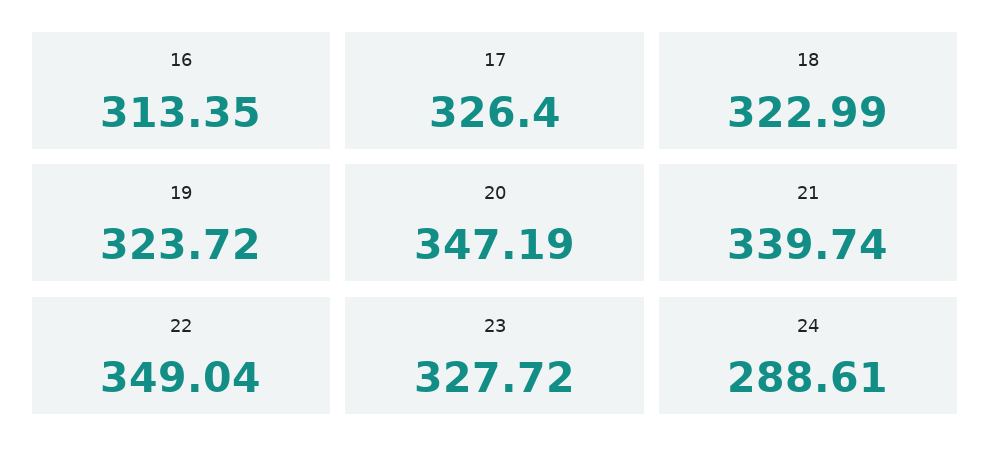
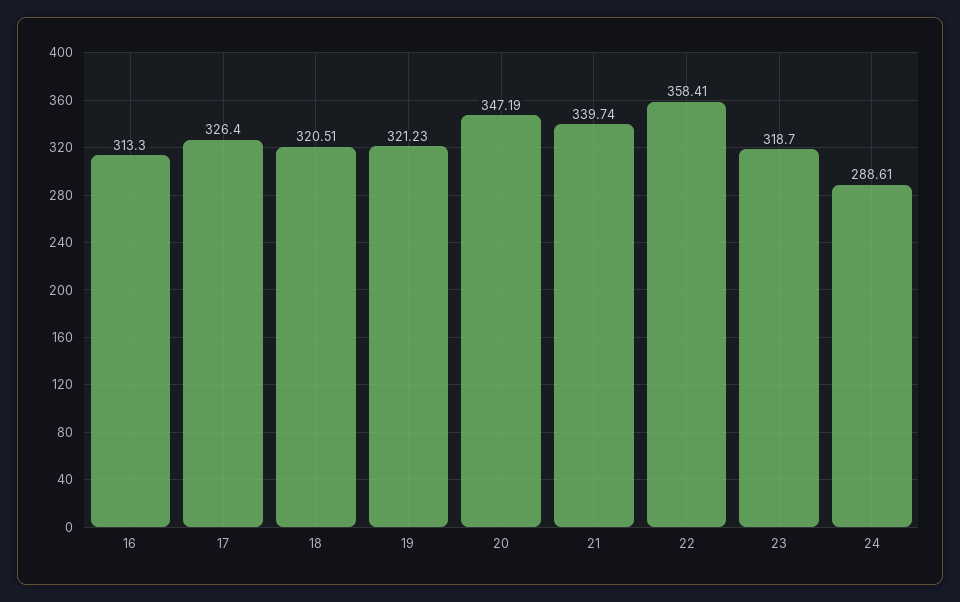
16: 313.35 -> 313.3
18: 322.99 -> 320.51
19: 323.72 -> 321.23
22: 349.04 -> 358.41
23: 327.72 -> 318.7

